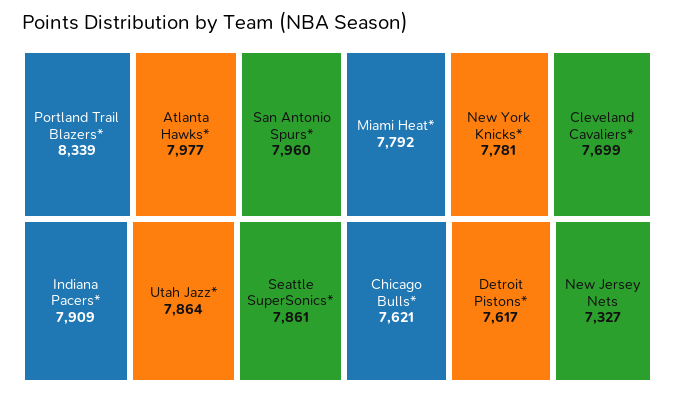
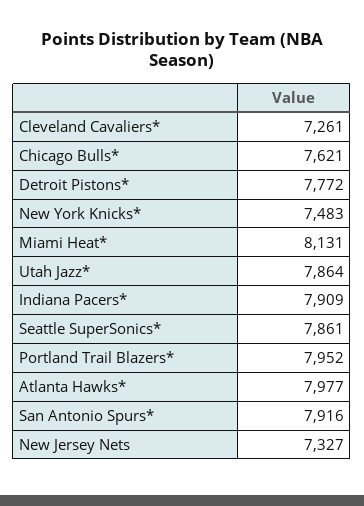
Portland Trail Blazers*: 8339 -> 7952
San Antonio Spurs*: 7960 -> 7916
Miami Heat*: 7792 -> 8131
New York Knicks*: 7781 -> 7483
Cleveland Cavaliers*: 7699 -> 7261
Detroit Pistons*: 7617 -> 7772

